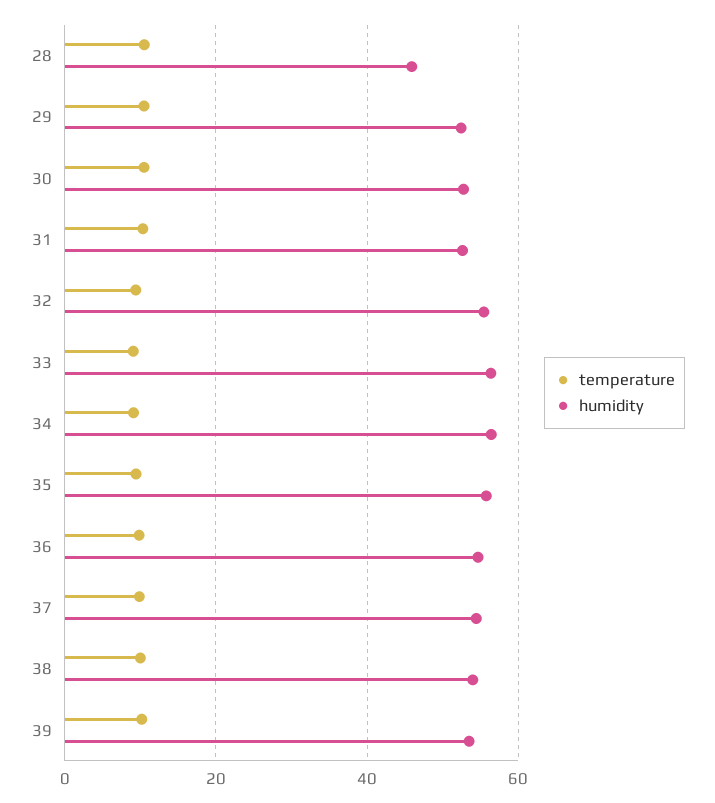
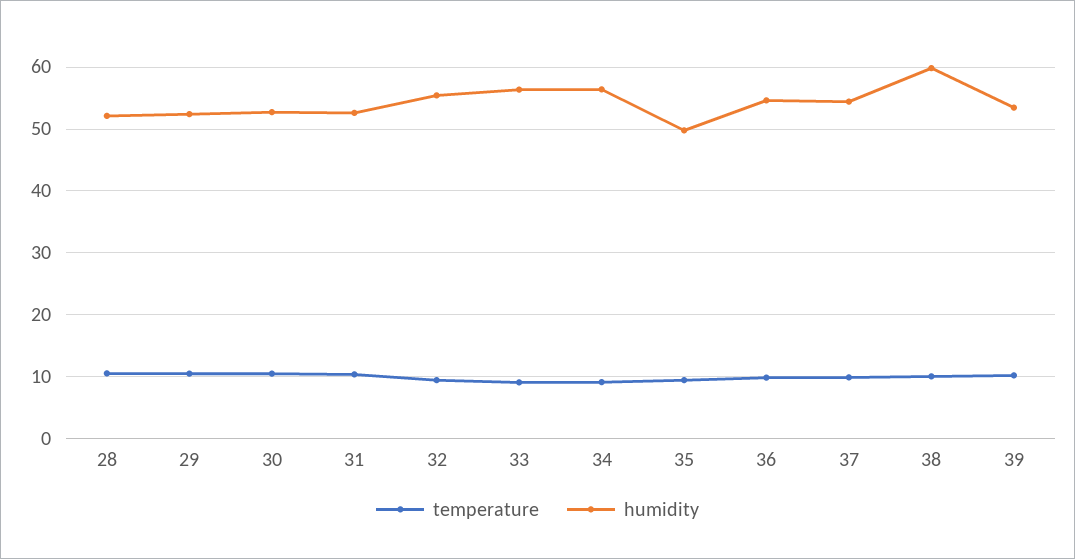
humidity, 28: 46 -> 52
humidity, 35: 56 -> 50
humidity, 38: 54 -> 60

